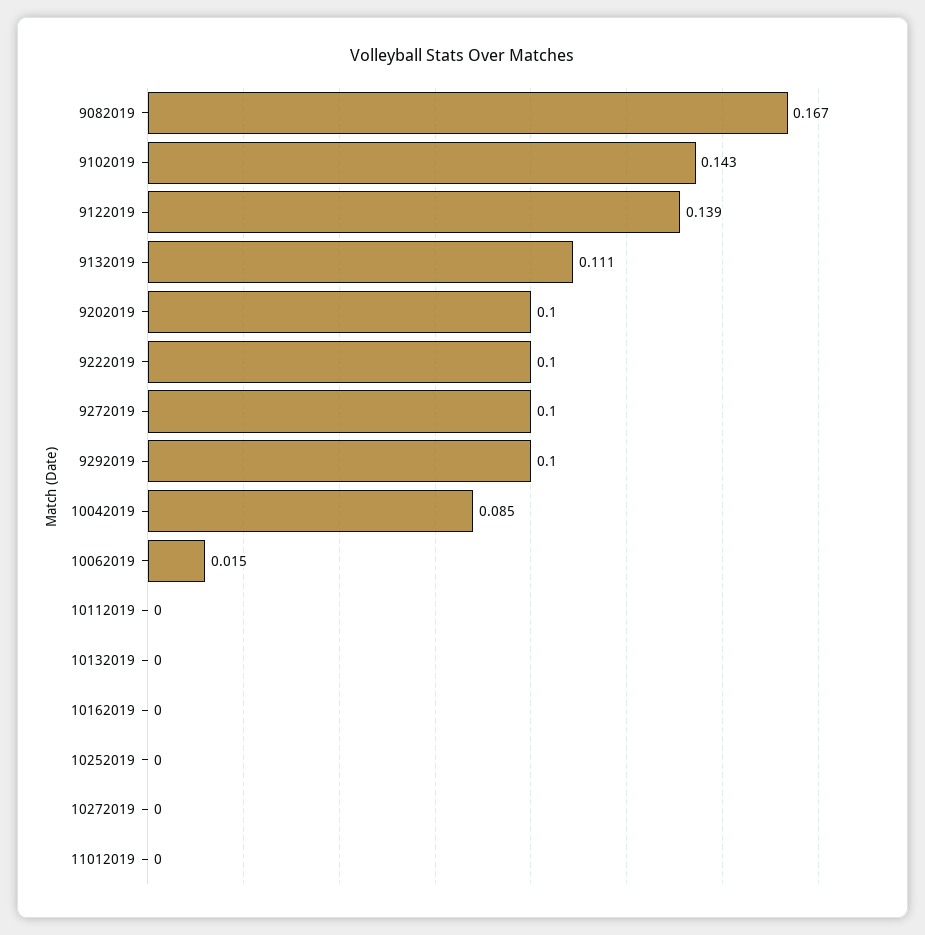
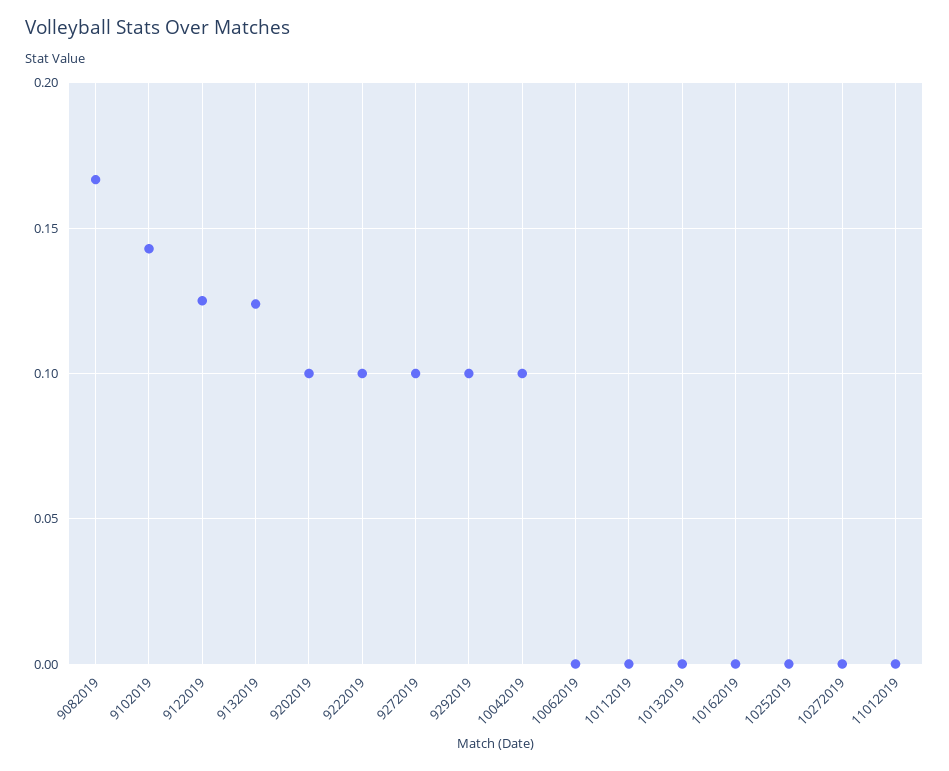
9122019: 0.139 -> 0.125
9132019: 0.111 -> 0.125
10042019: 0.085 -> 0.1
10062019: 0.015 -> 0

